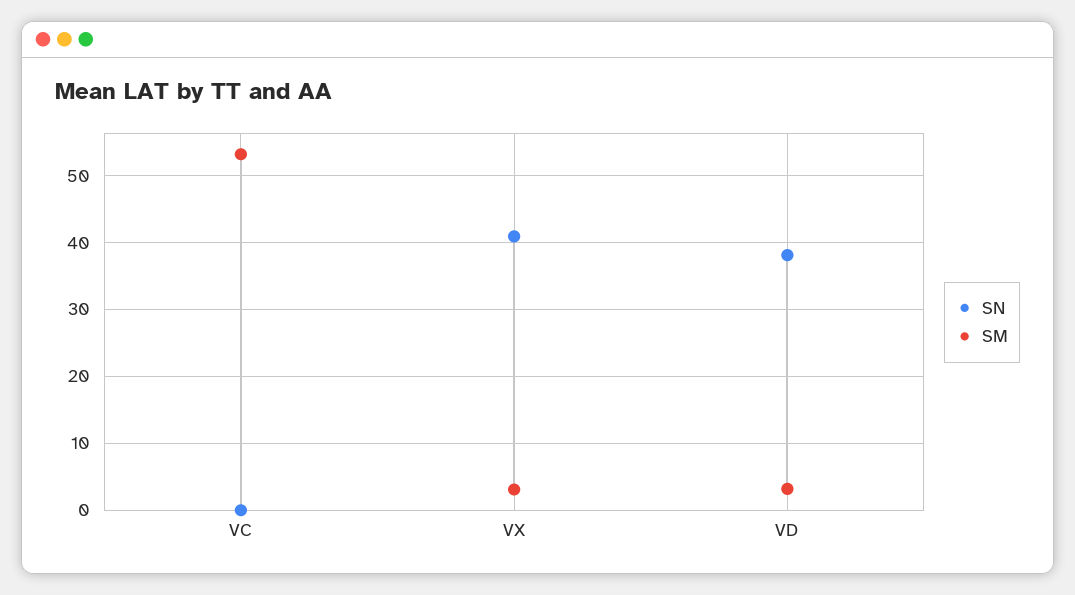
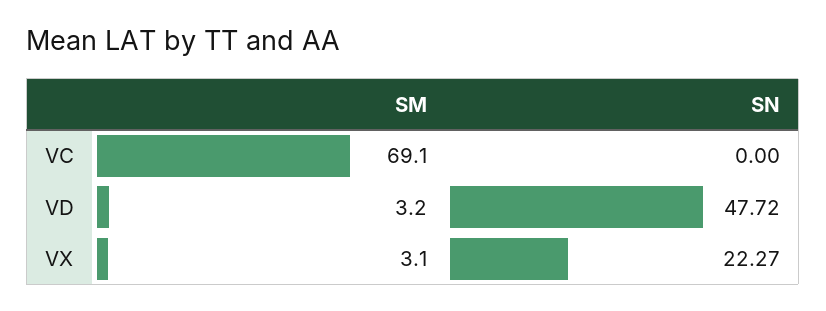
SM, VC: 53 -> 69.1
SN, VX: 41 -> 22.27
SN, VD: 38 -> 47.72

